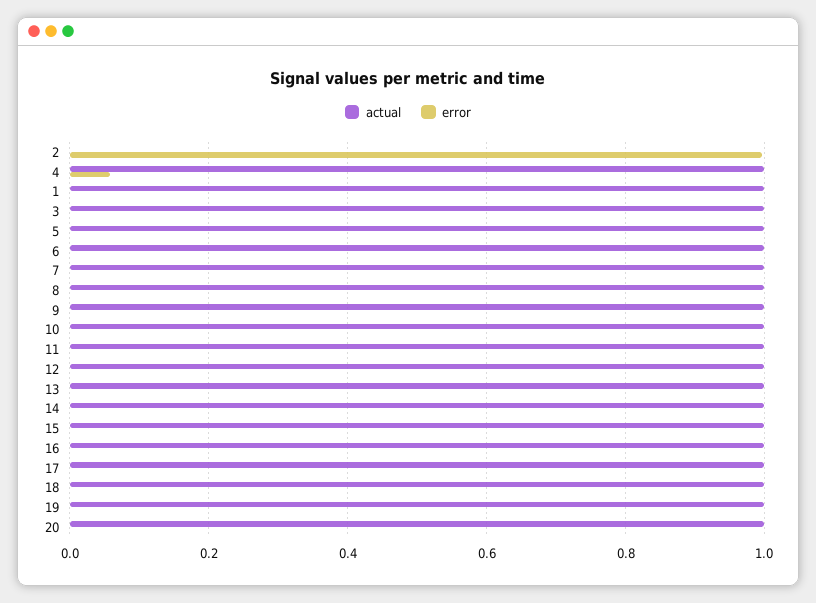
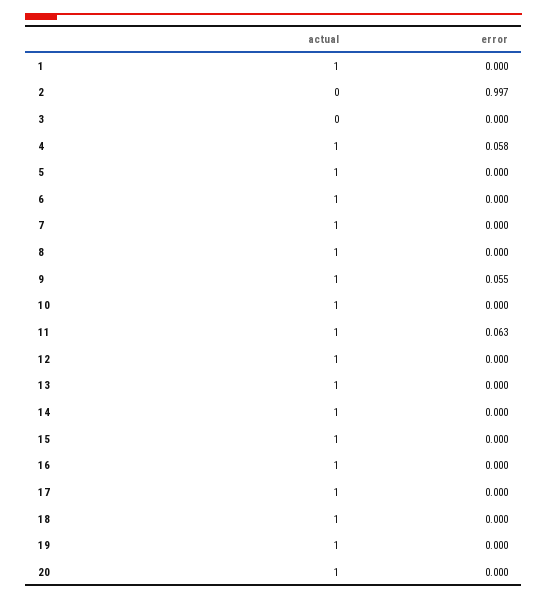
actual, 3: 1 -> 0
error, 9: 0 -> 0.055
error, 11: 0 -> 0.063

